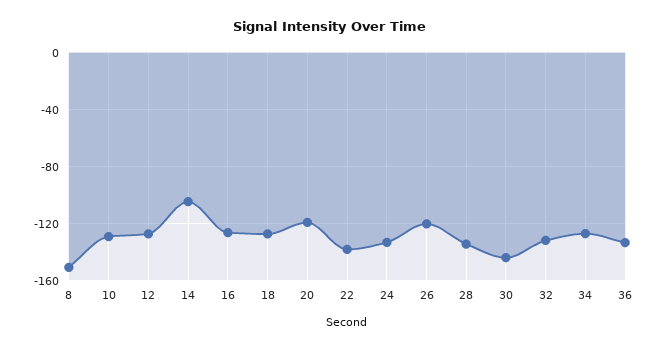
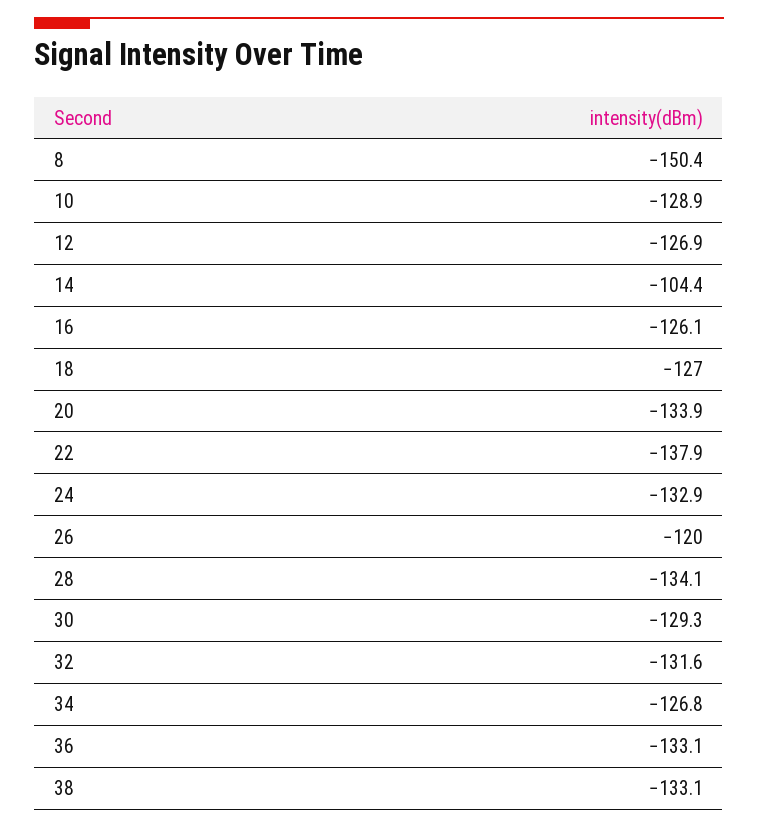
20: -120 -> -133.9
30: -145 -> -129.3
38: none -> -133.1

